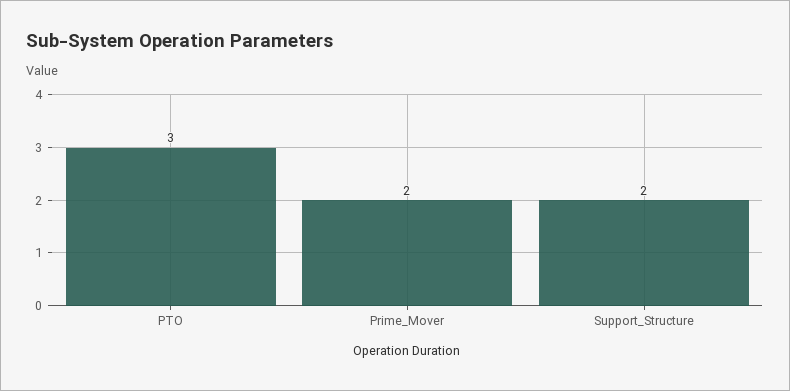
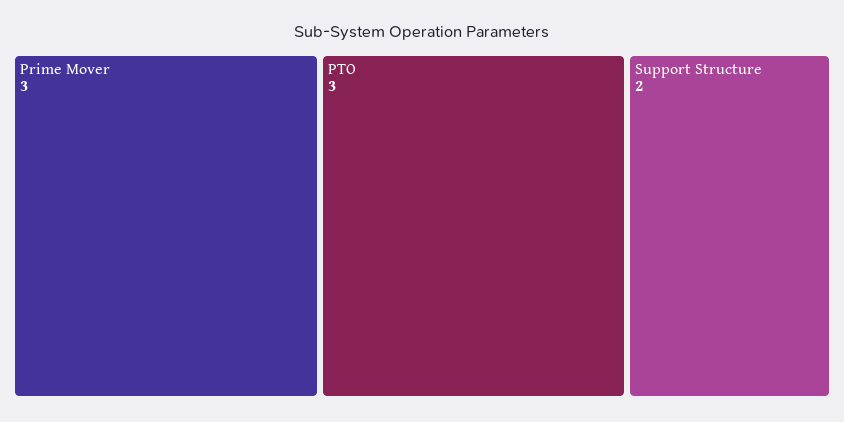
Prime_Mover: 2 -> 3

